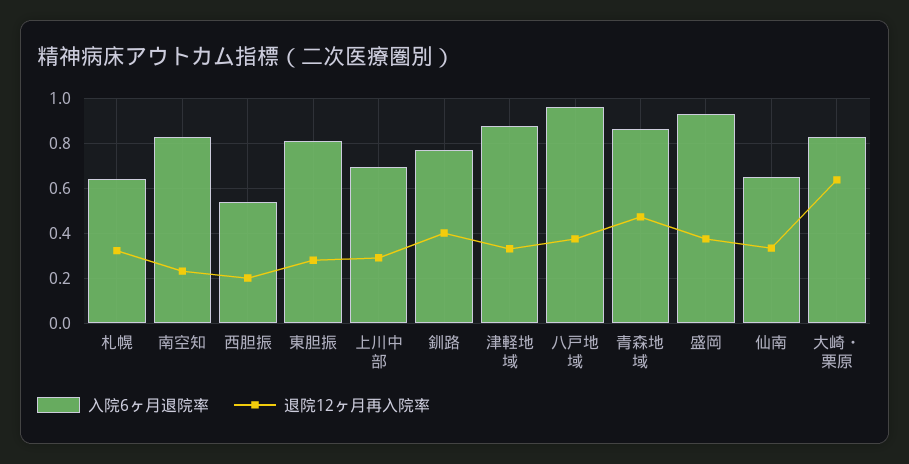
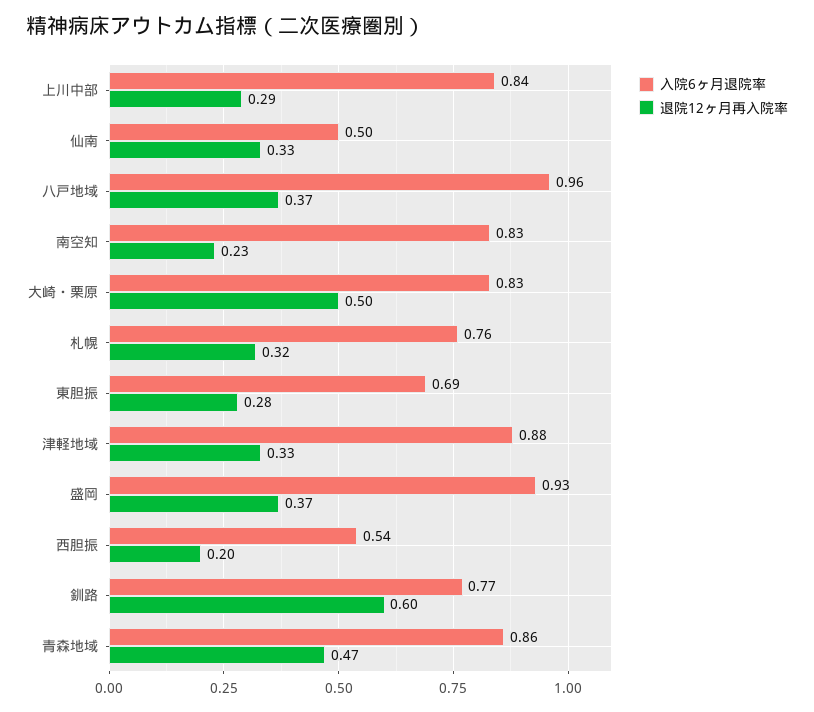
入院6ヶ月退院率, 札幌: 0.65 -> 0.76
入院6ヶ月退院率, 東胆振: 0.8 -> 0.69
入院6ヶ月退院率, 上川中部: 0.7 -> 0.84
退院12ヶ月再入院率, 釧路: 0.4 -> 0.6
入院6ヶ月退院率, 仙南: 0.65 -> 0.5
退院12ヶ月再入院率, 大崎・栗原: 0.65 -> 0.5

